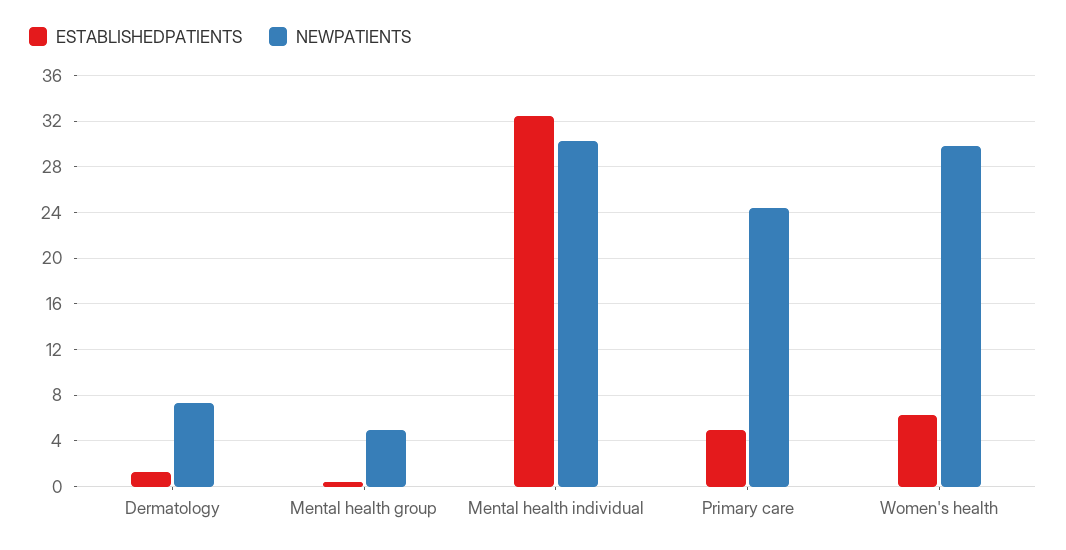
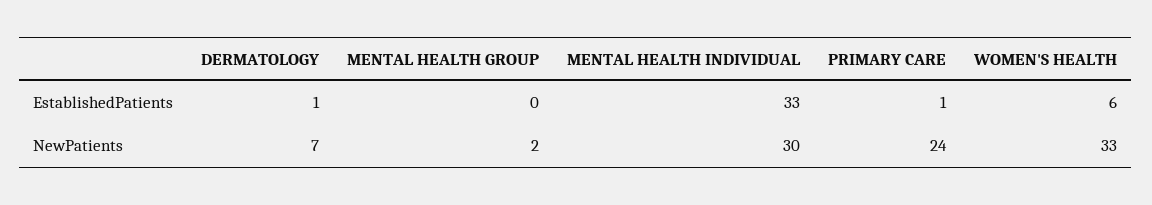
NEWPATIENTS, Mental health group: 5 -> 2
ESTABLISHEDPATIENTS, Primary care: 5 -> 1
NEWPATIENTS, Women's health: 30 -> 33

